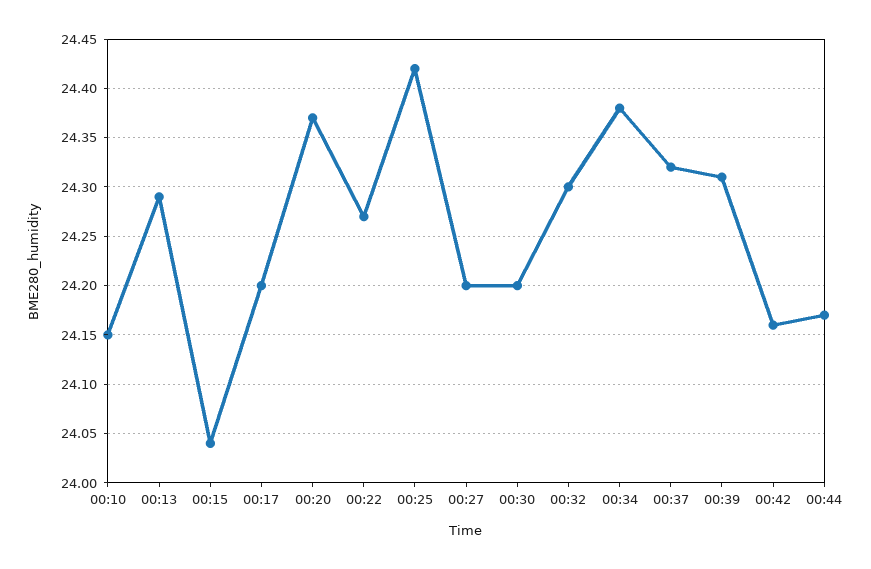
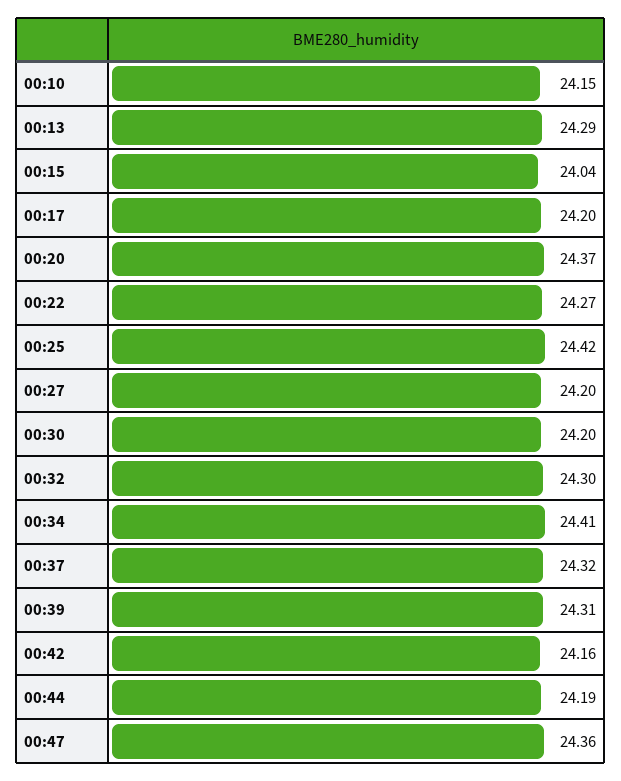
00:34: 24.38 -> 24.41
00:44: 24.17 -> 24.19
00:47: none -> 24.36

